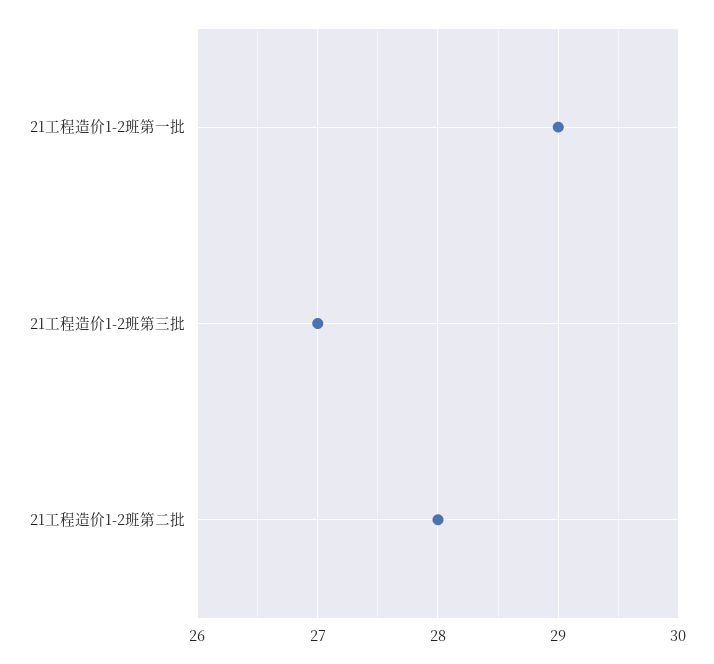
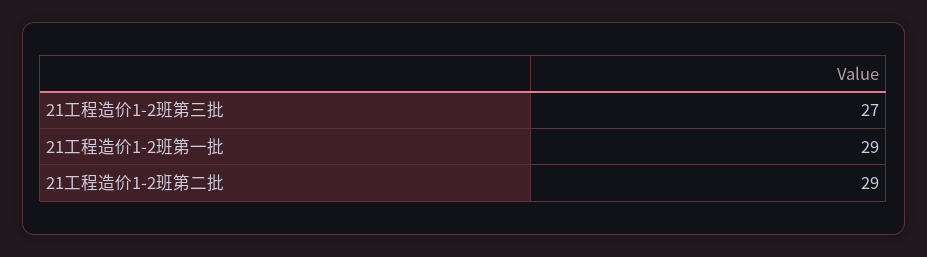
21工程造价1-2班第二批: 28 -> 29

